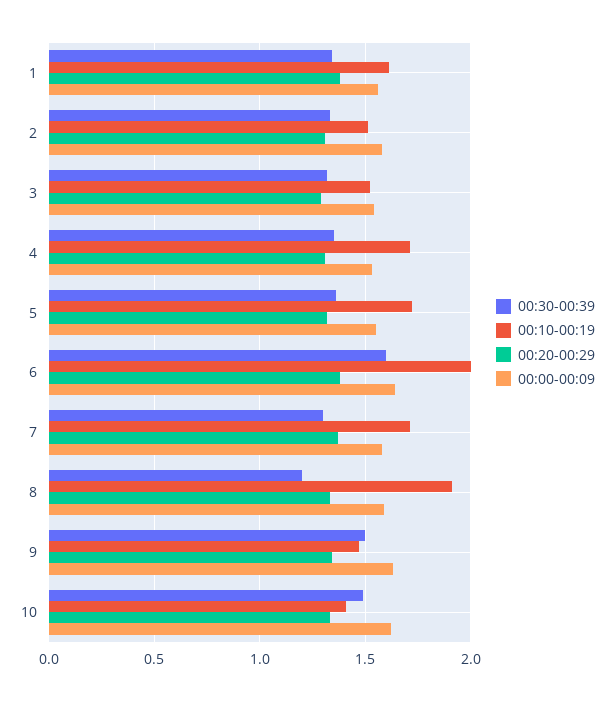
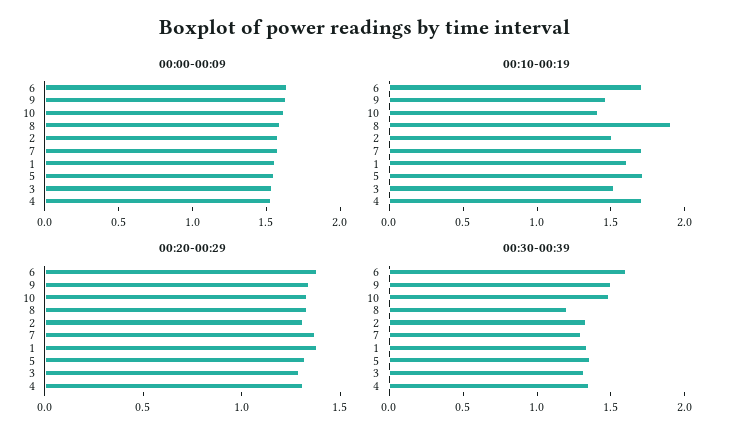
00:10-00:19, 6: 2 -> 1.7

